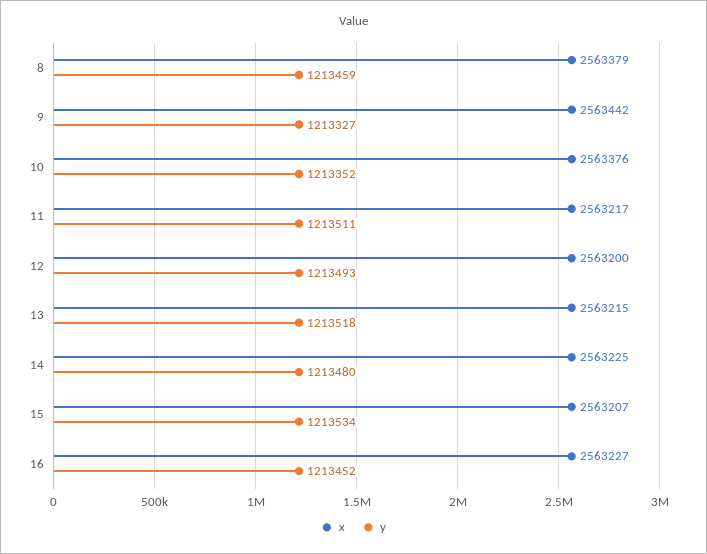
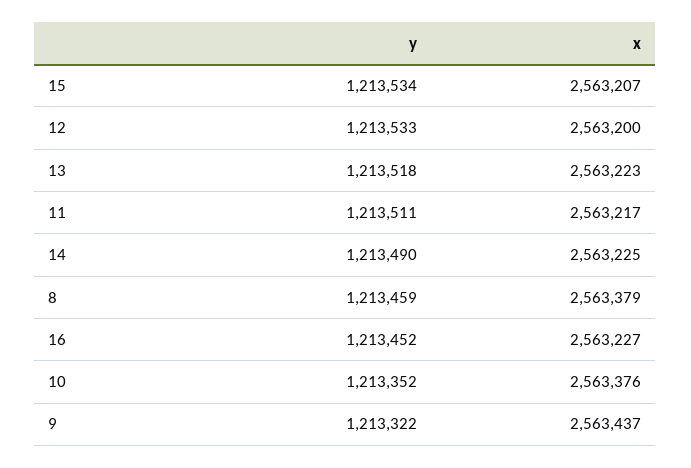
x, 9: 2563442 -> 2563437
y, 9: 1213327 -> 1213322
y, 12: 1213493 -> 1213533
x, 13: 2563215 -> 2563223
y, 14: 1213480 -> 1213490

